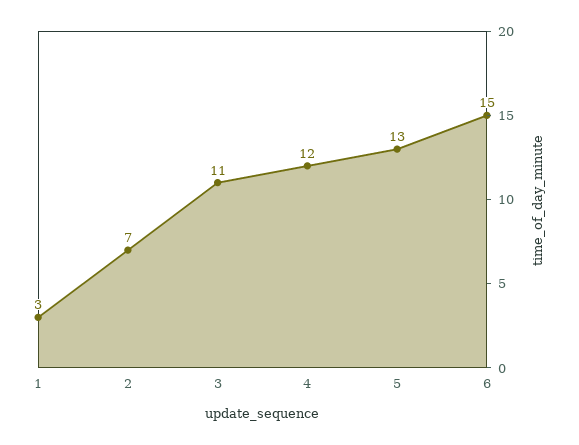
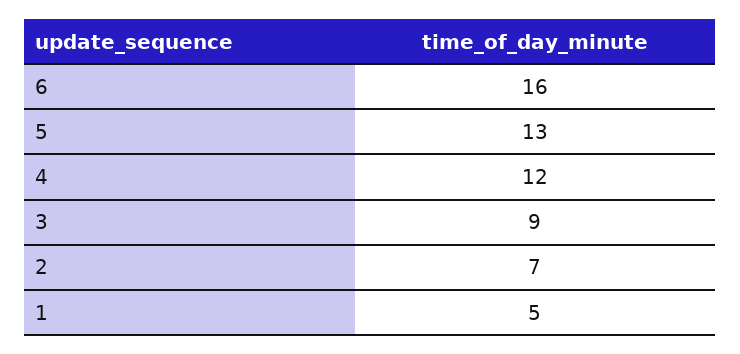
1: 3 -> 5
3: 11 -> 9
6: 15 -> 16

